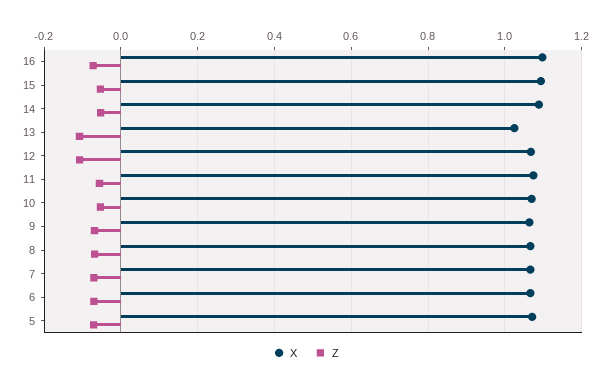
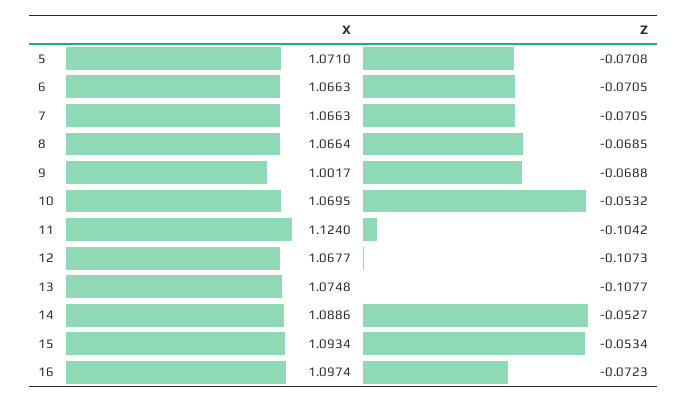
X, 13: 1.02 -> 1.0748
X, 11: 1.08 -> 1.124
Z, 11: -0.06 -> -0.1042
X, 9: 1.06 -> 1.0017

